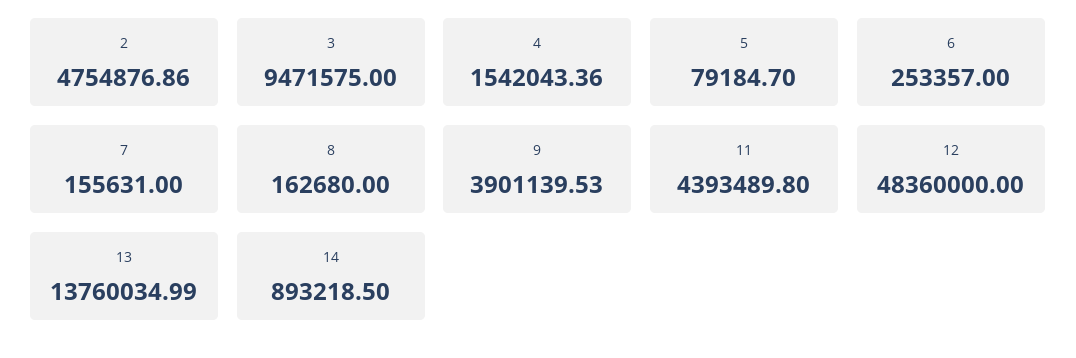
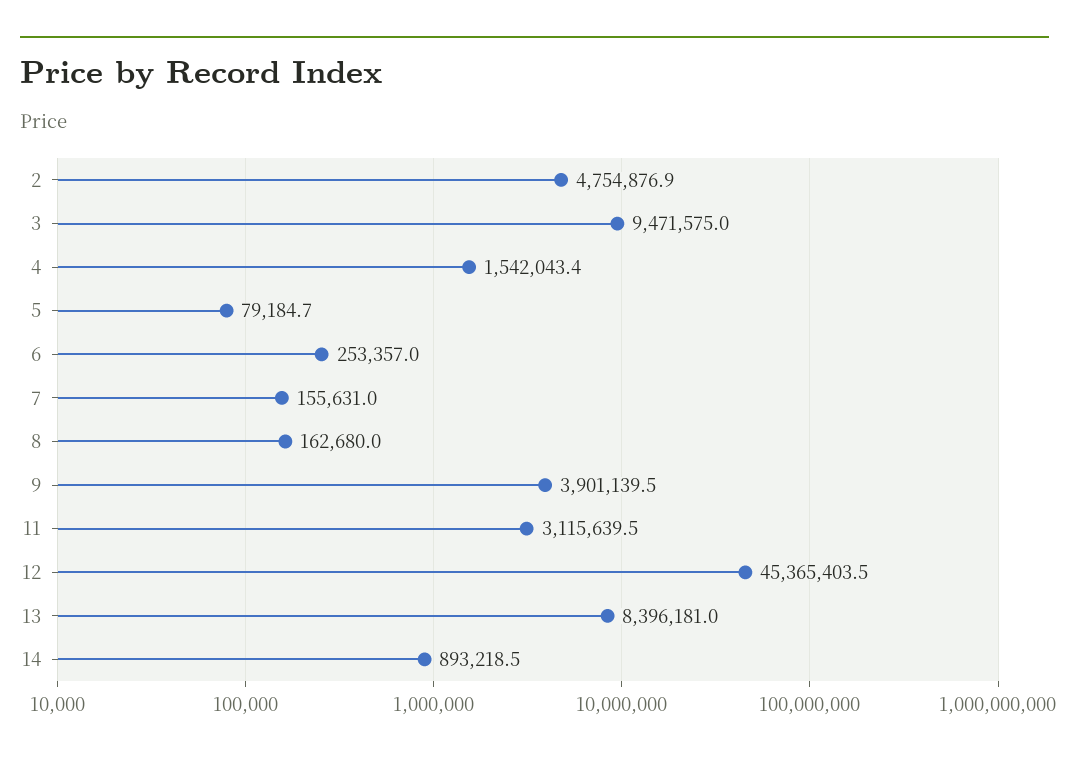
11: 4393489.8 -> 3115639.5
12: 48360000 -> 45365403.5
13: 13760034.99 -> 8396181

